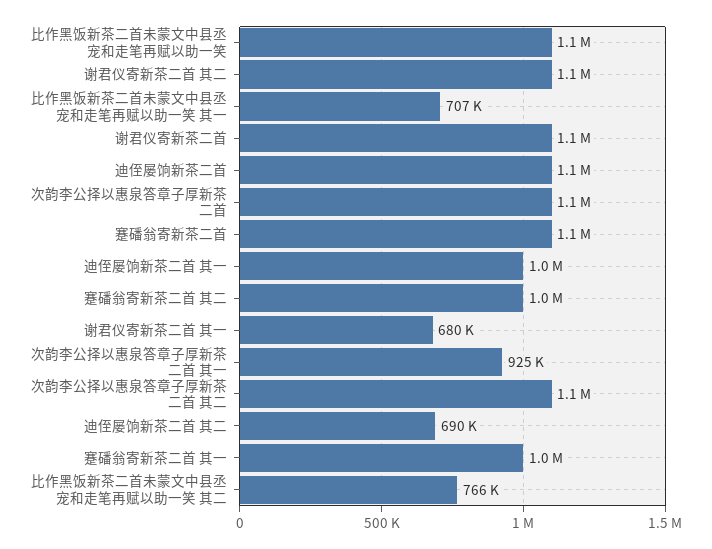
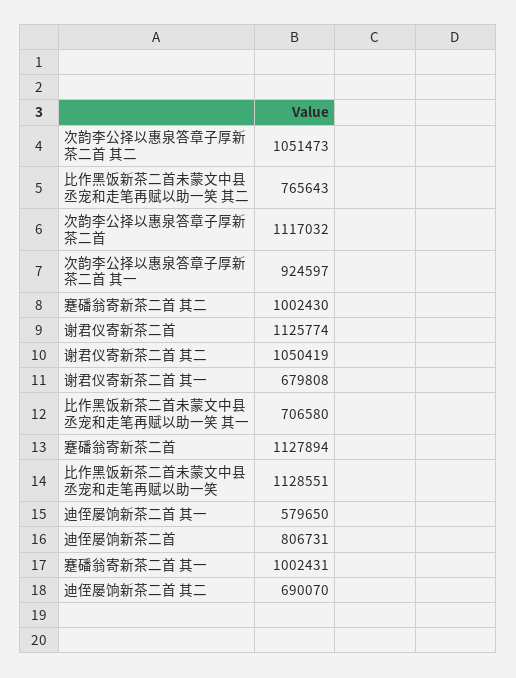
迪侄屡饷新茶二首: 1100000 -> 806731
迪侄屡饷新茶二首 其一: 1000000 -> 579650

